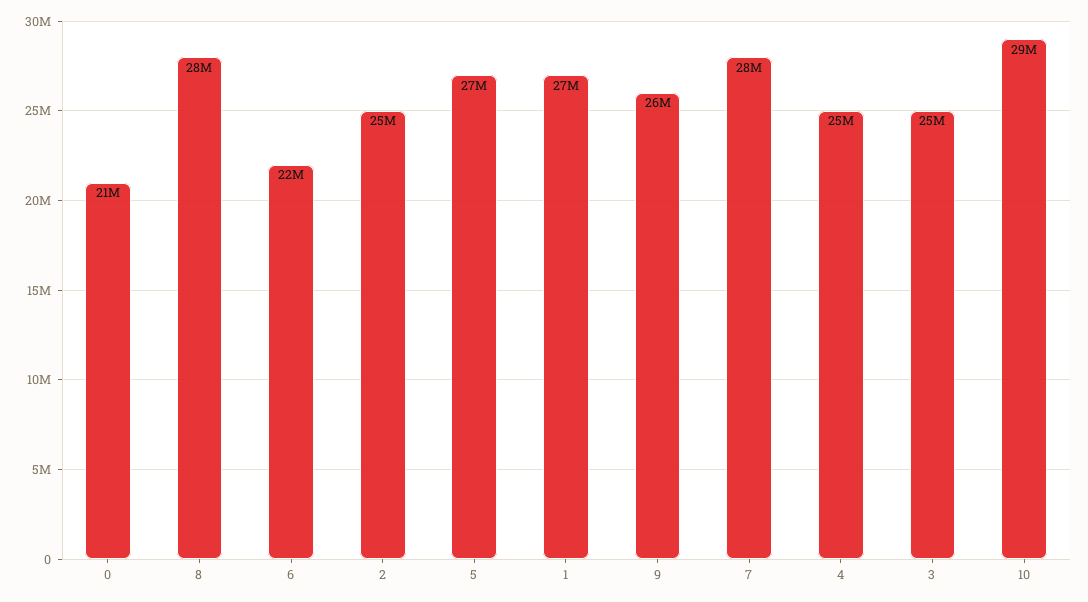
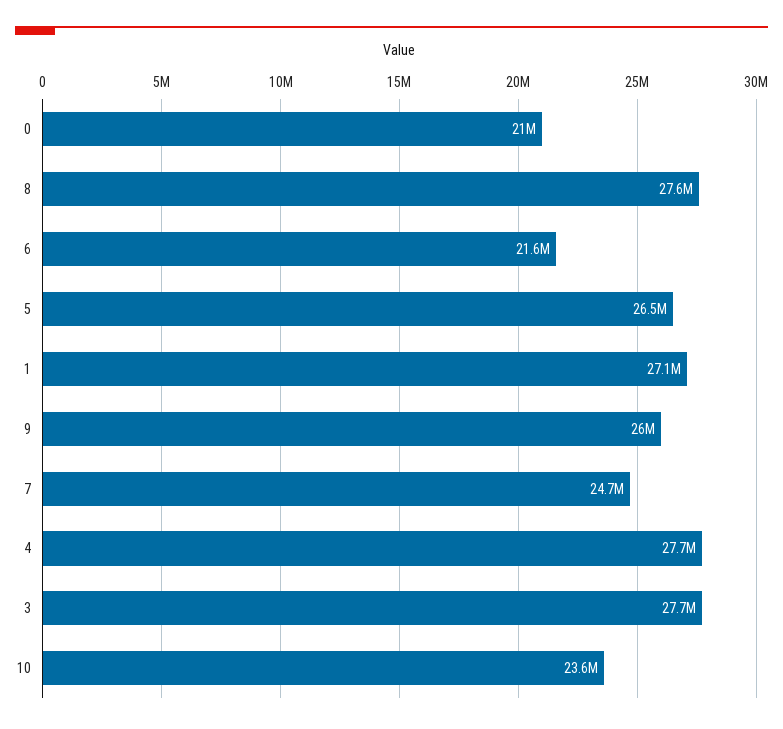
2: 25000000 -> none
7: 28000000 -> 24700000
4: 25000000 -> 27700000
3: 25000000 -> 27700000
10: 29000000 -> 23600000

